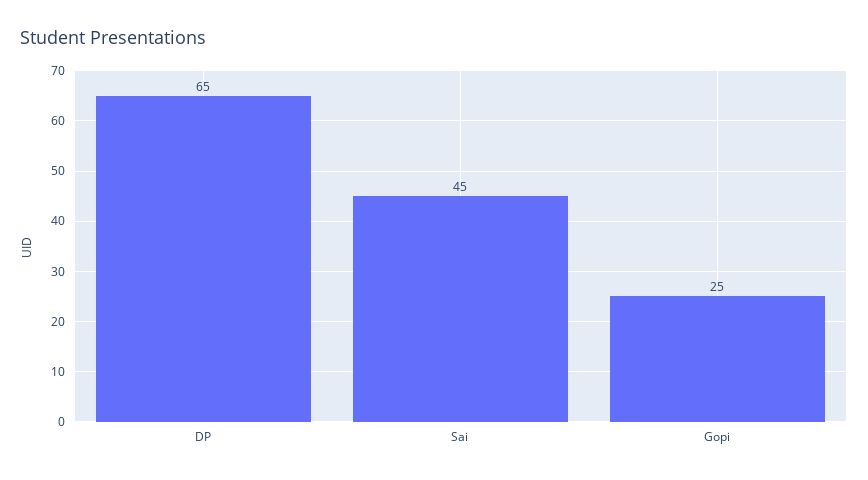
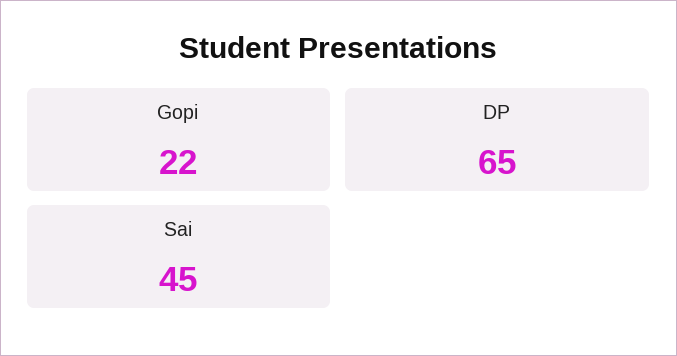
Gopi: 25 -> 22

